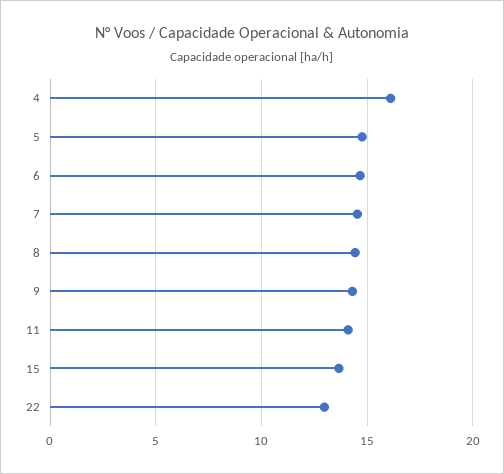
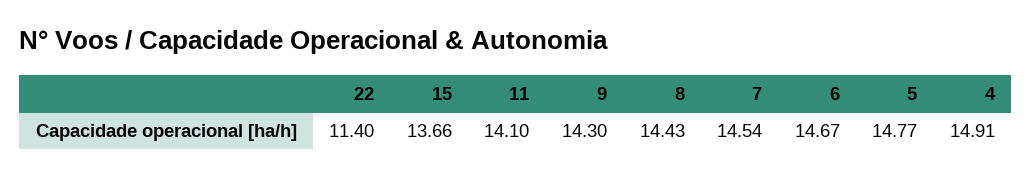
4: 16 -> 14.91
22: 13 -> 11.4

